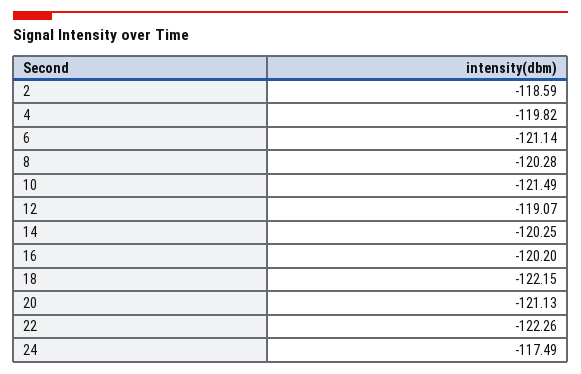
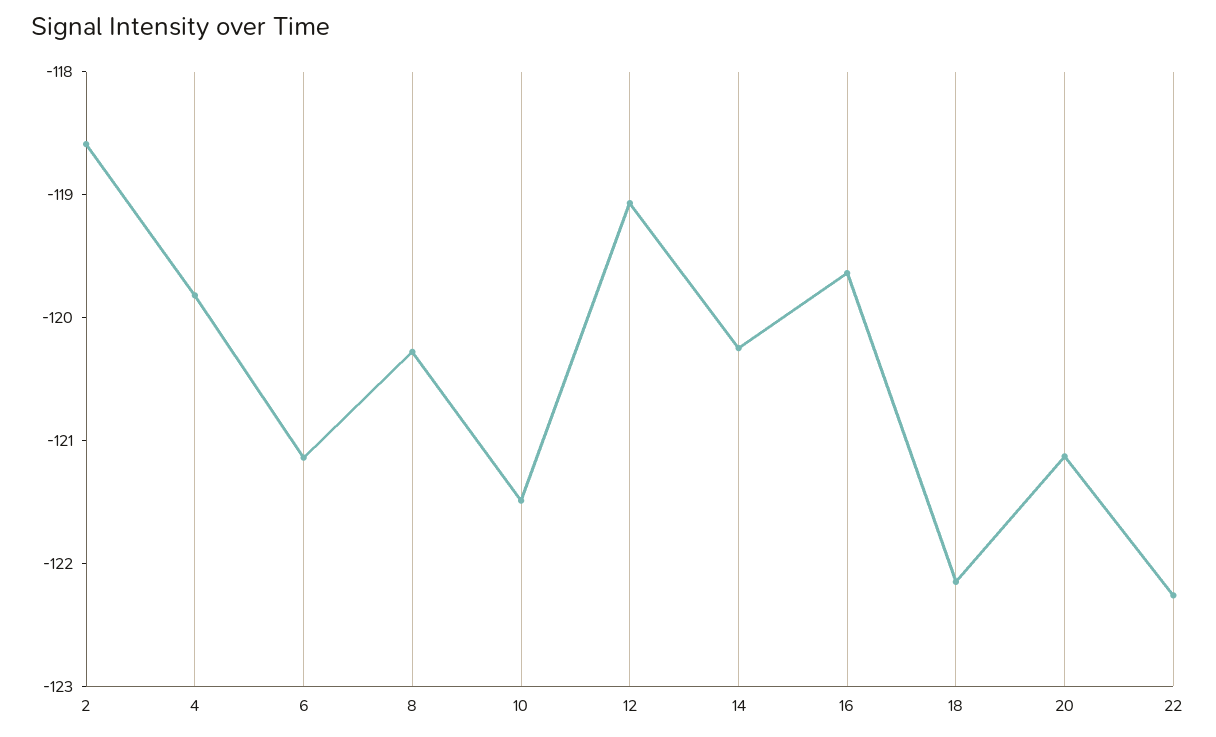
16: -120.2 -> -119.6
24: -117.49 -> none

